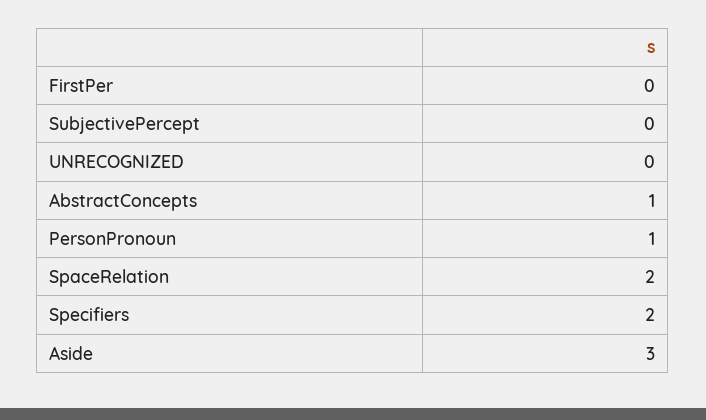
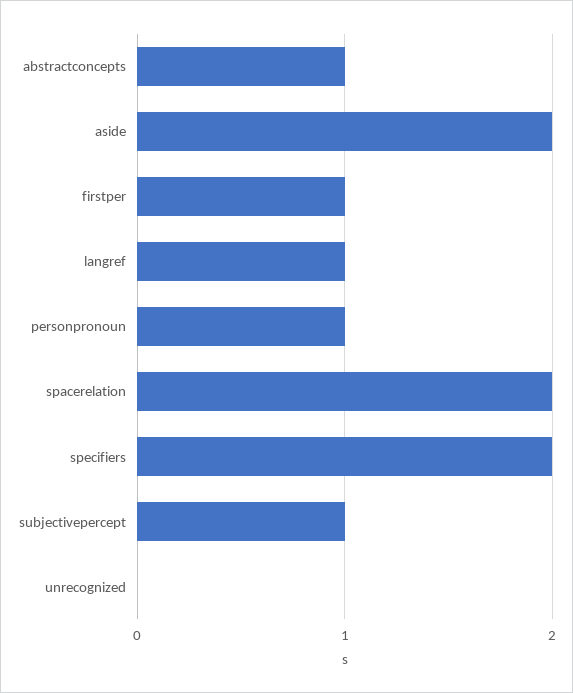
FirstPer: 0 -> 1
SubjectivePercept: 0 -> 1
Aside: 3 -> 2
langref: none -> 1

